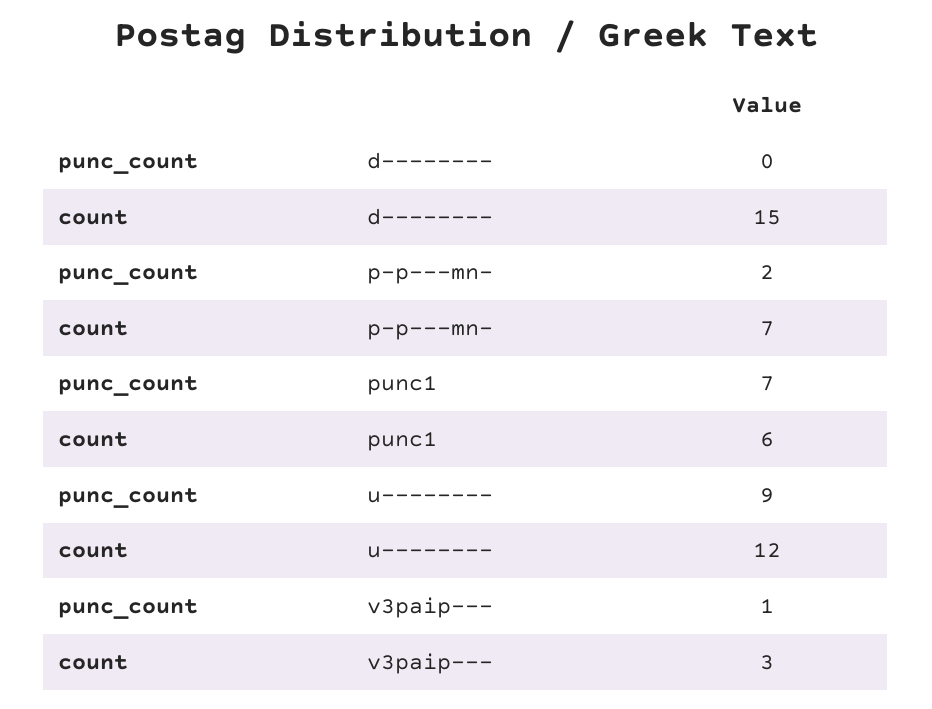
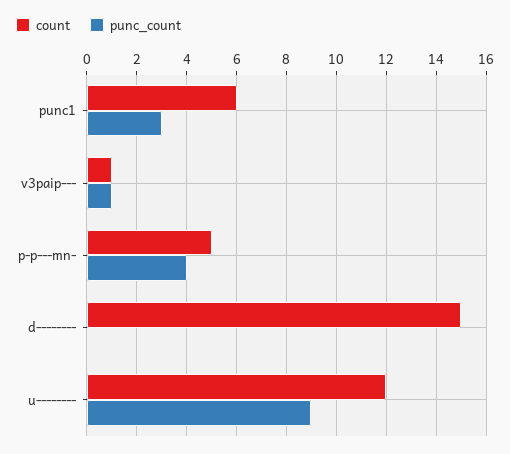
punc_count, p-p---mn-: 2 -> 4
count, p-p---mn-: 7 -> 5
punc_count, punc1: 7 -> 3
count, v3paip---: 3 -> 1

